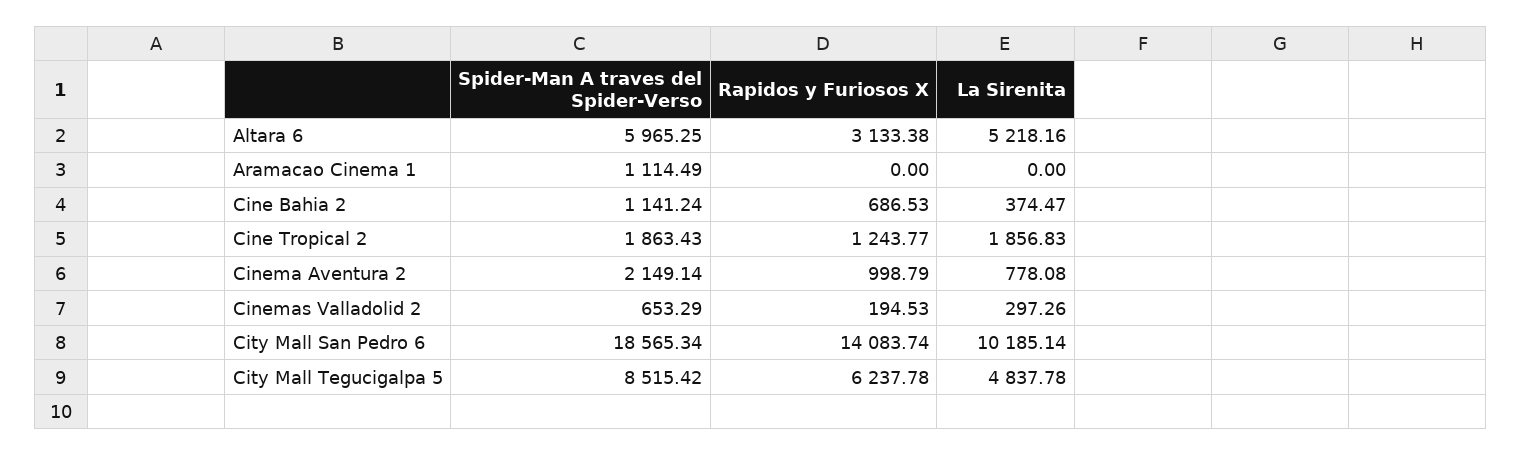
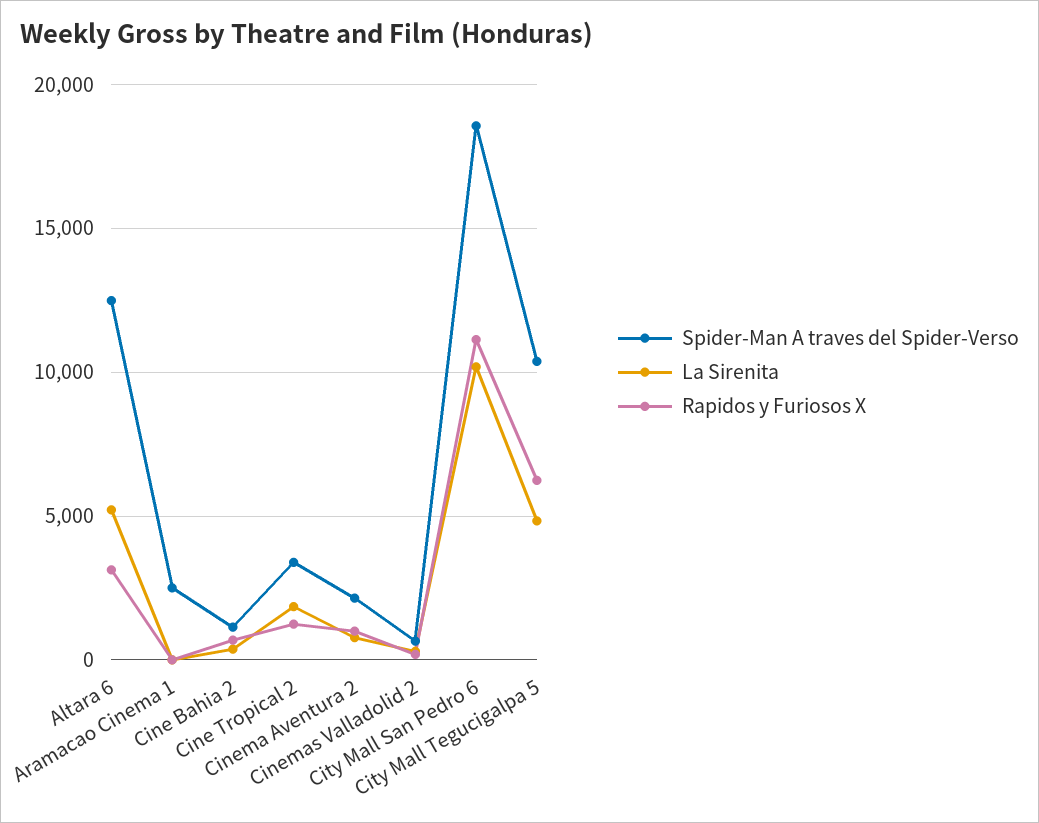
Spider-Man A traves del Spider-Verso, Altara 6: 5965.25 -> 12500
Spider-Man A traves del Spider-Verso, Aramacao Cinema 1: 1114.49 -> 2500
Spider-Man A traves del Spider-Verso, Cine Tropical 2: 1863.43 -> 3500
Rapidos y Furiosos X, City Mall San Pedro 6: 14083.74 -> 11000
Spider-Man A traves del Spider-Verso, City Mall Tegucigalpa 5: 8515.42 -> 10500

